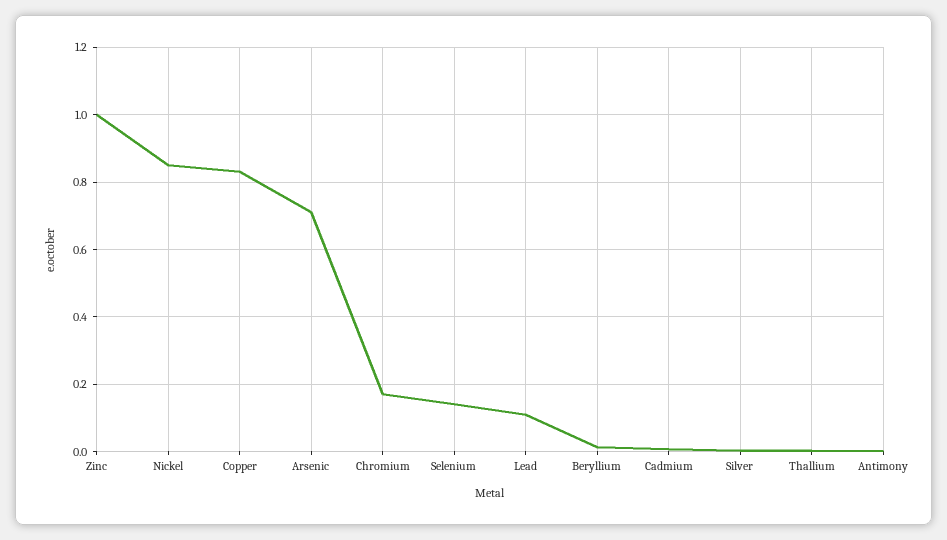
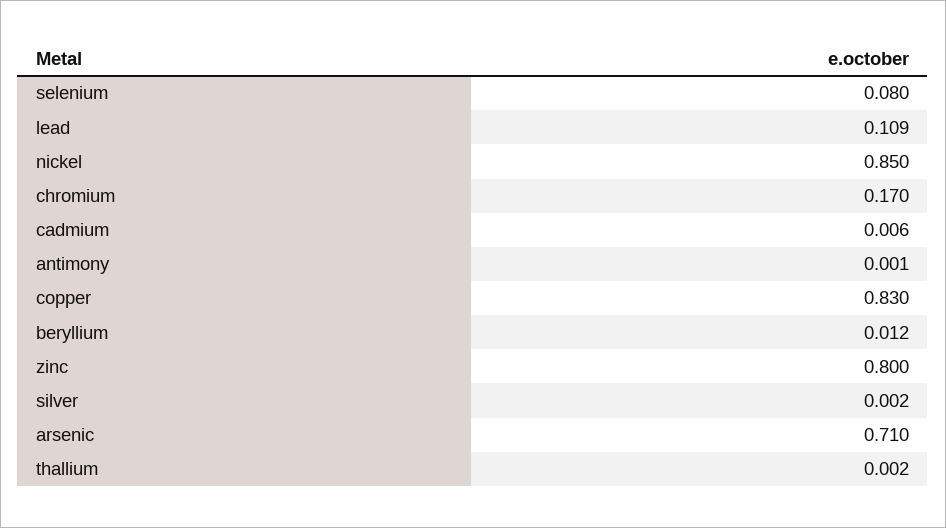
Zinc: 1 -> 0.8
Selenium: 0.14 -> 0.08

